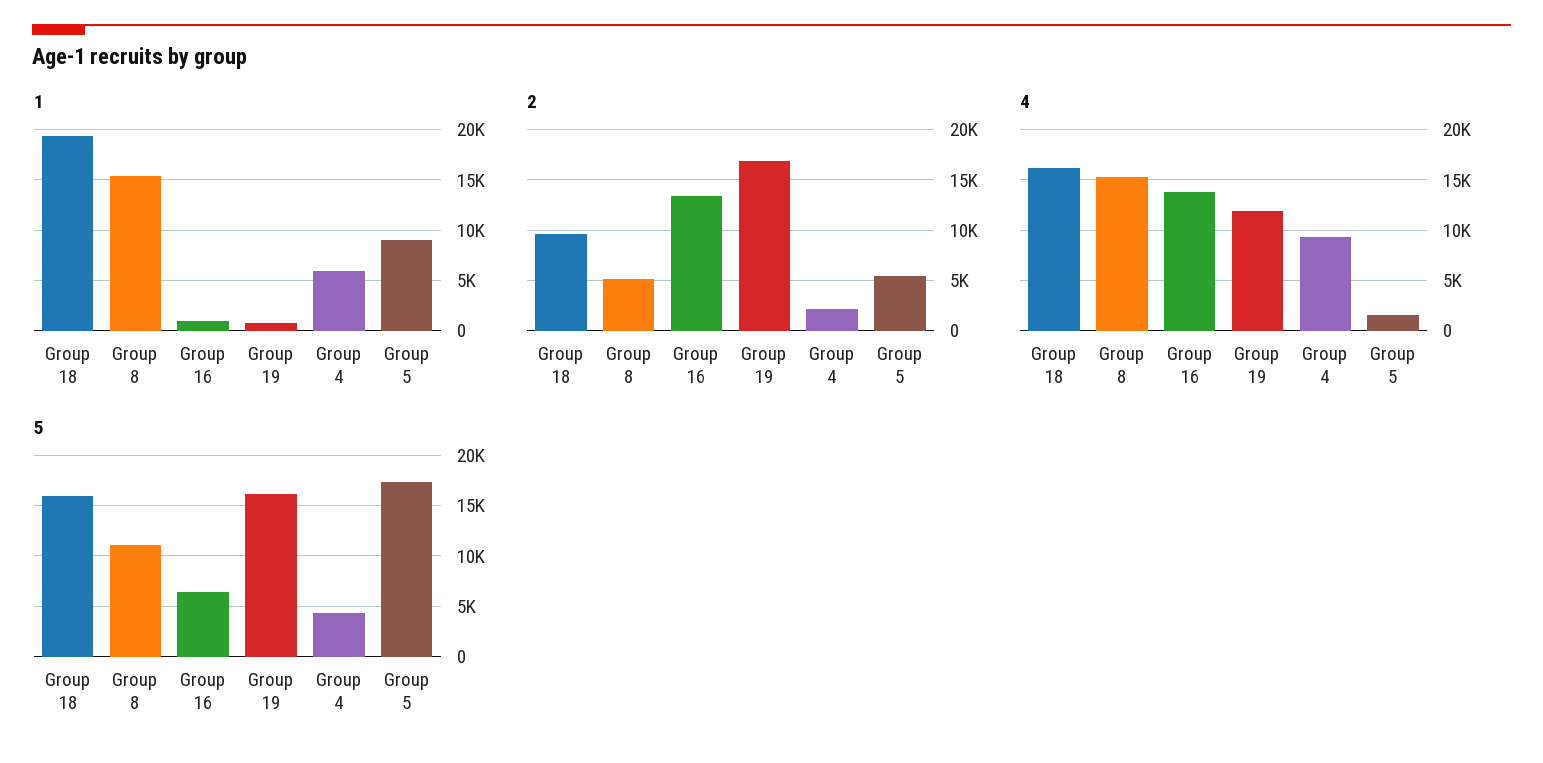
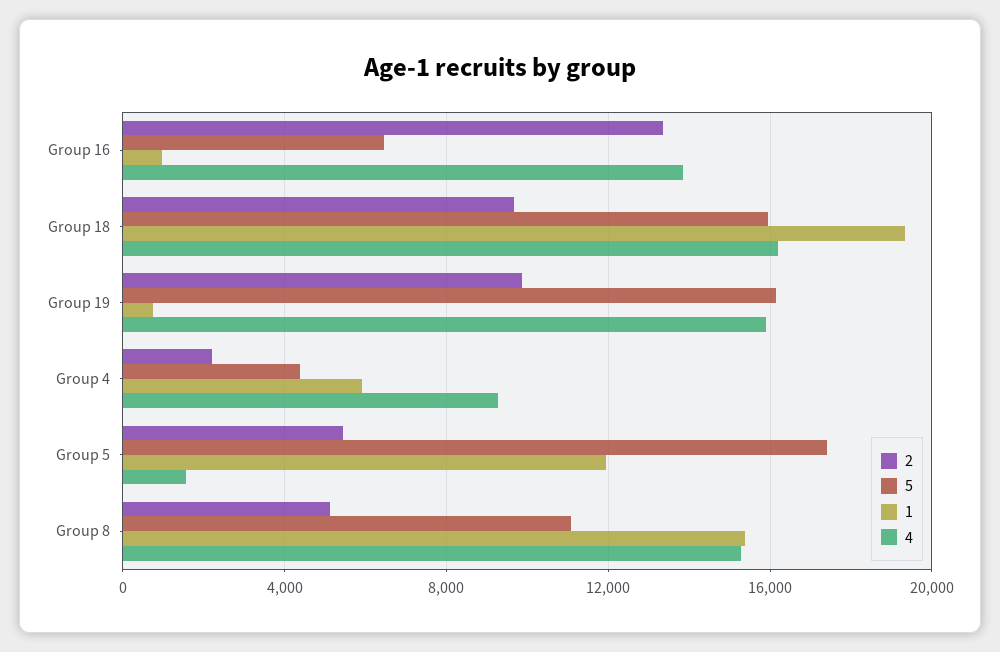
1, Group 5: 9000 -> 12000
2, Group 19: 17000 -> 10000
4, Group 19: 12000 -> 16000

